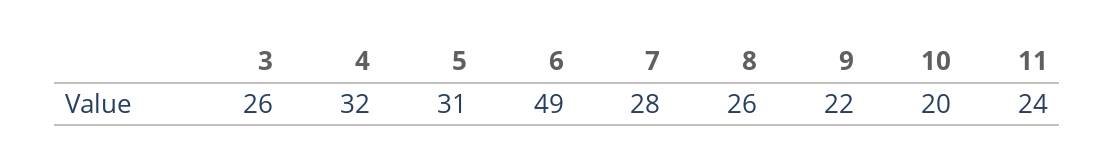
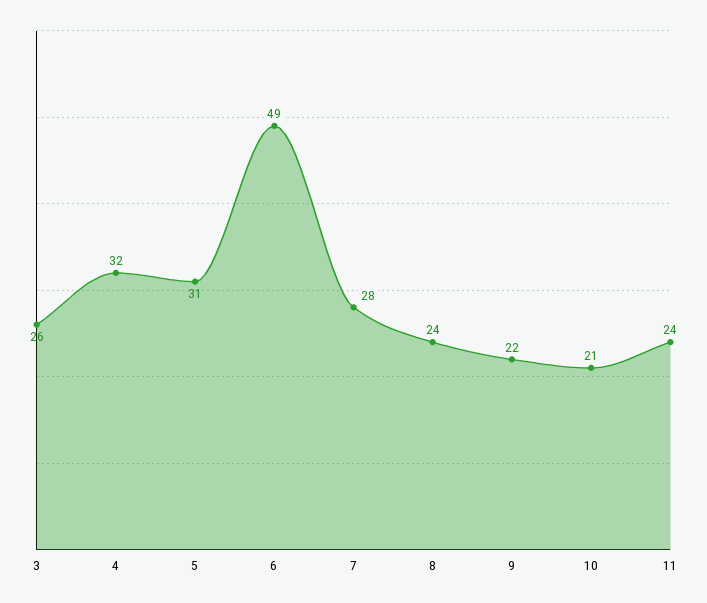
8: 26 -> 24
10: 20 -> 21

